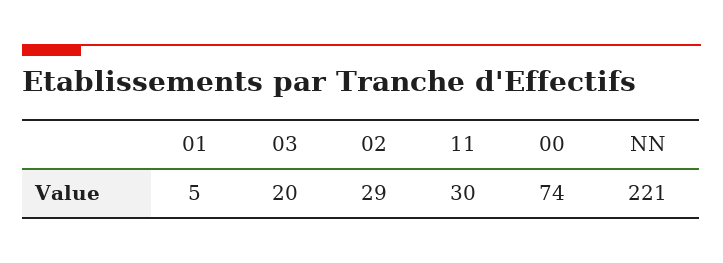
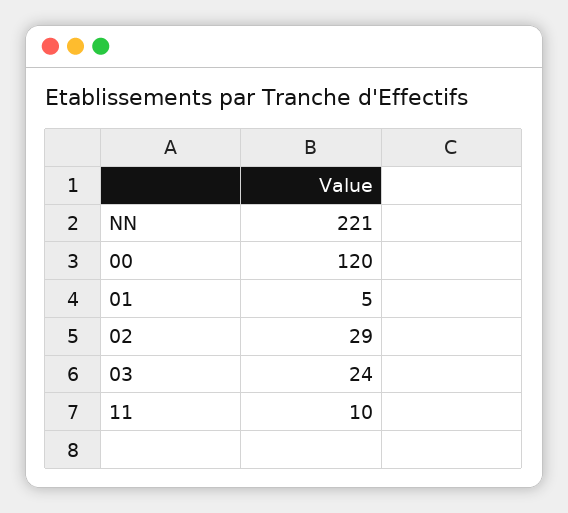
03: 20 -> 24
11: 30 -> 10
00: 74 -> 120

